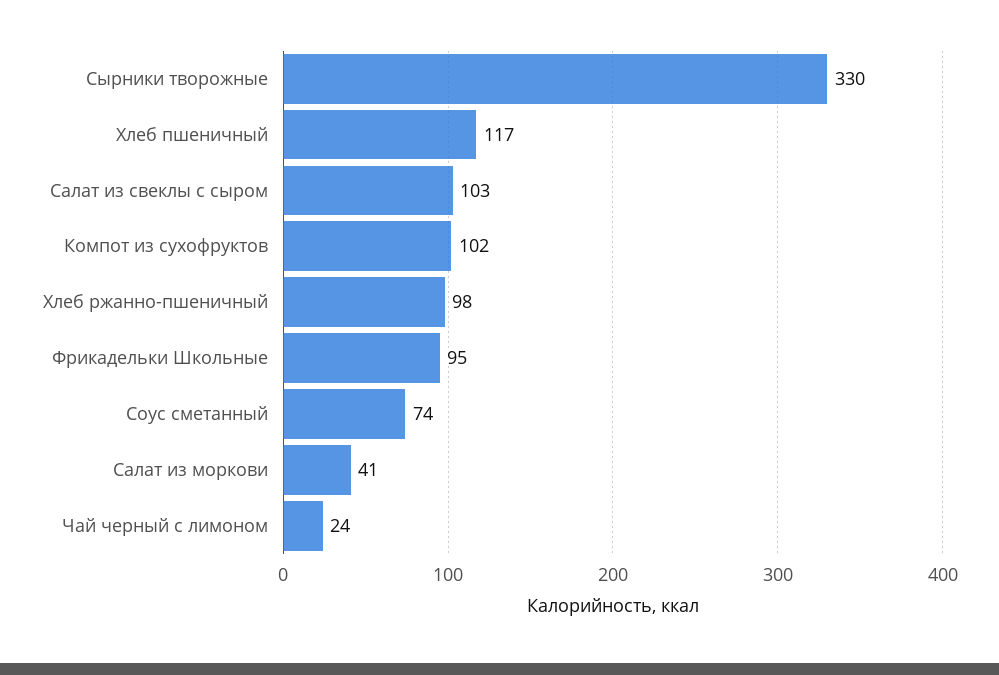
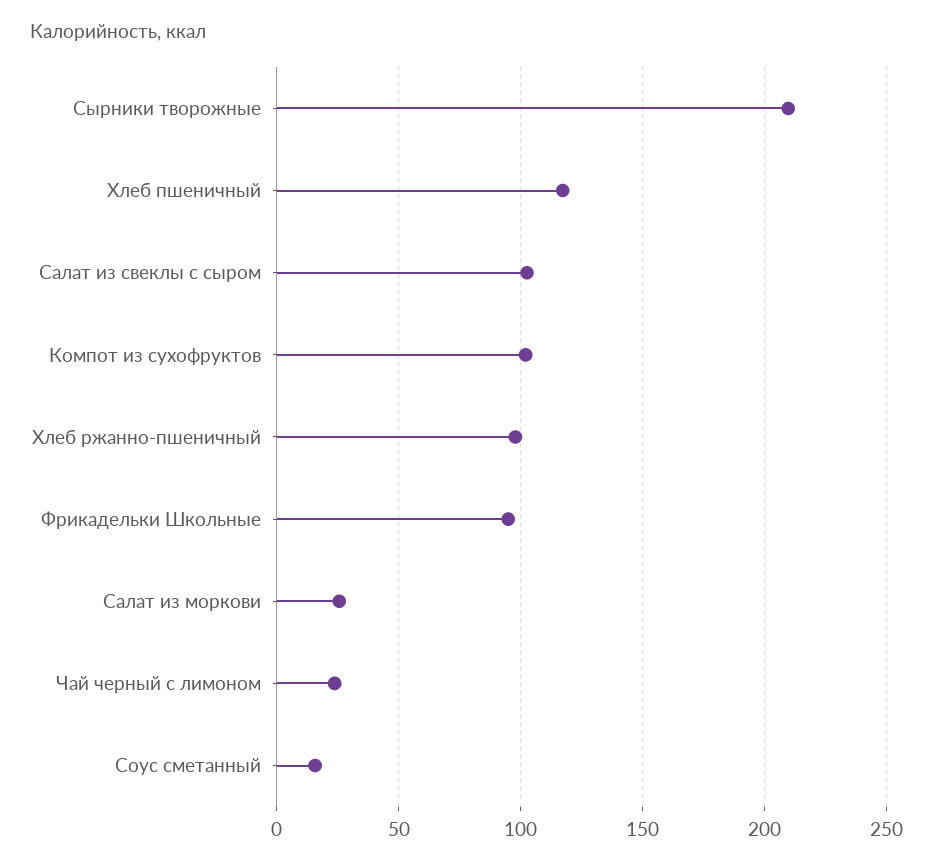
Сырники творожные: 330 -> 210
Соус сметанный: 74 -> 15
Салат из моркови: 41 -> 25

